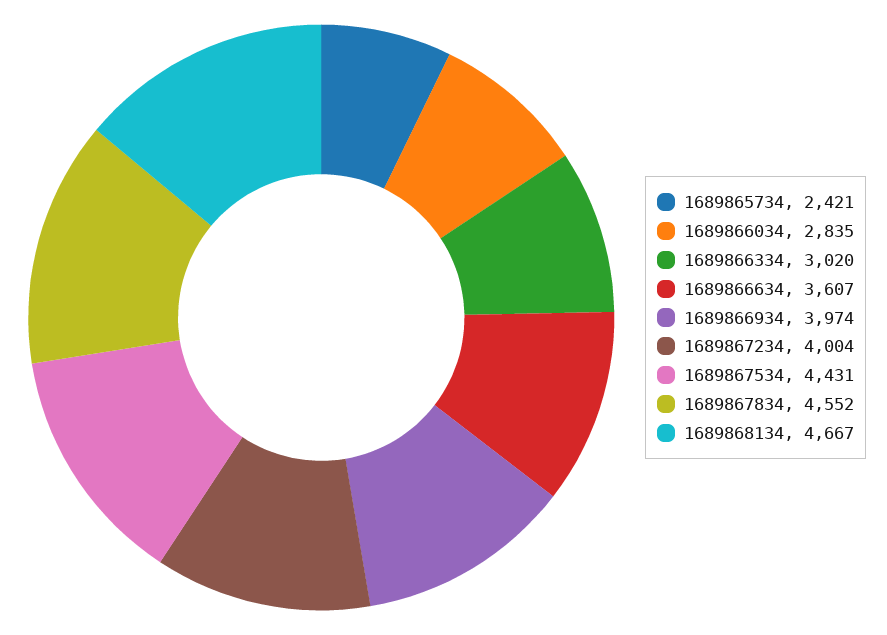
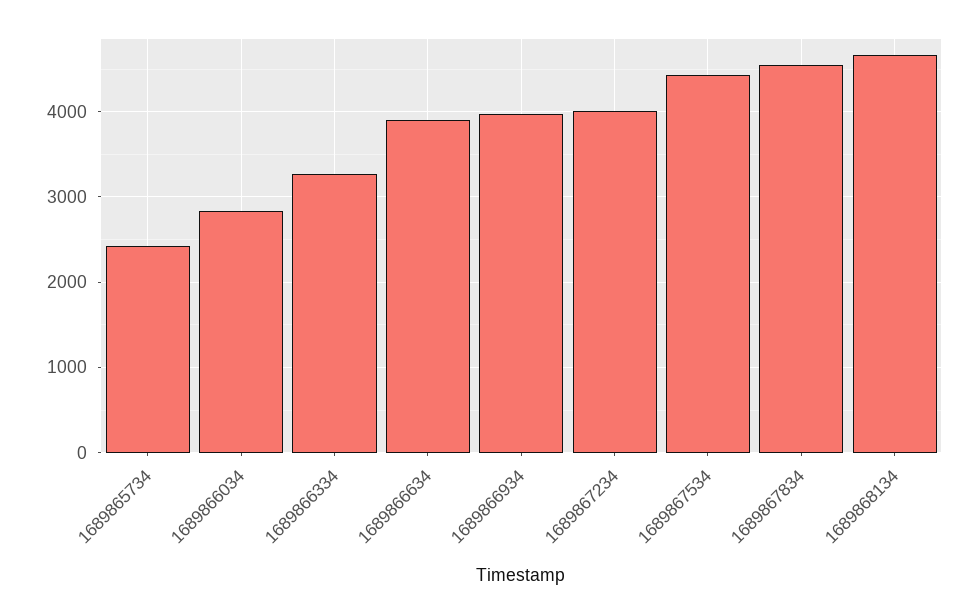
1689866334: 3020 -> 3300
1689866634: 3607 -> 3900

